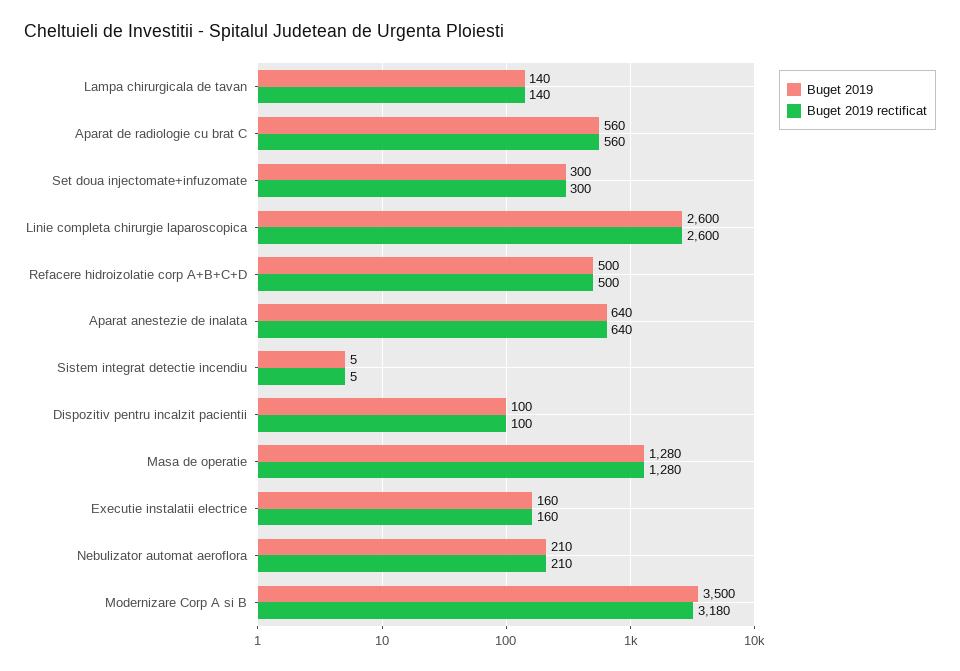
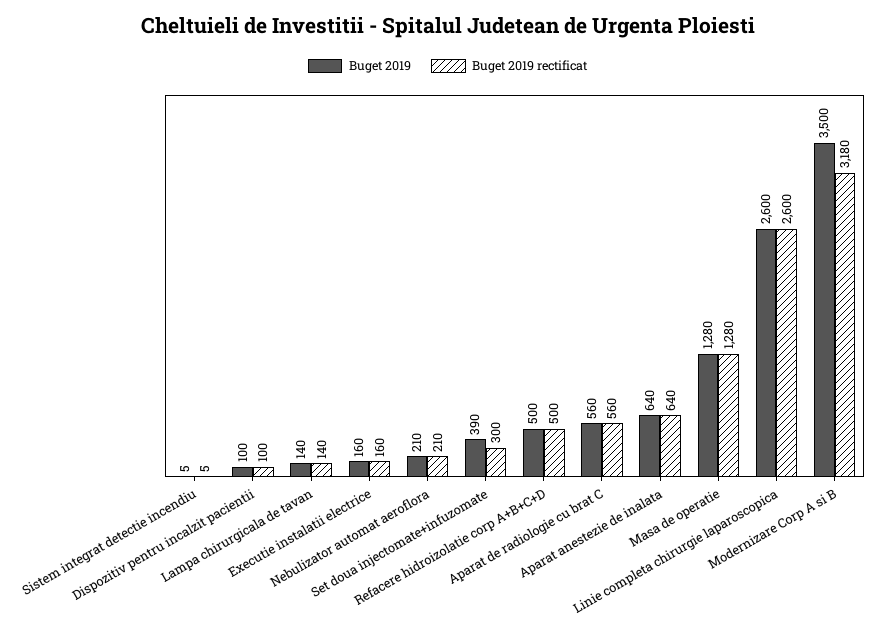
Buget 2019, Set doua injectomate+infuzomate: 300 -> 390

